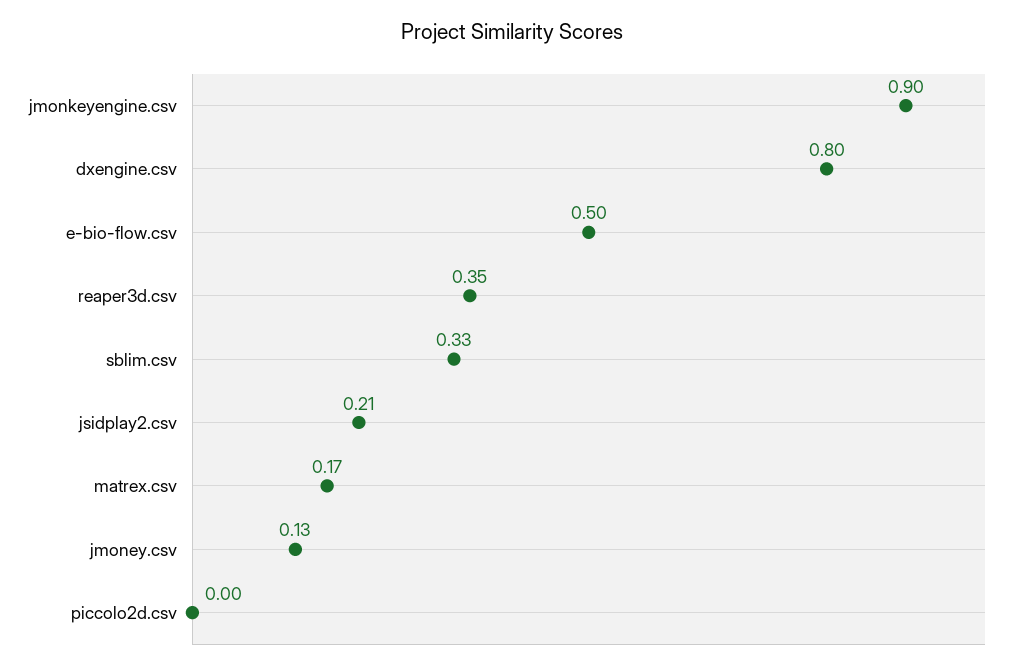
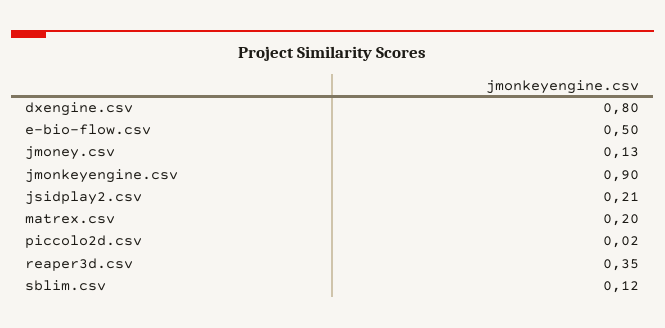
sblim.csv: 0.33 -> 0.12
matrex.csv: 0.17 -> 0.2
piccolo2d.csv: 0 -> 0.02

